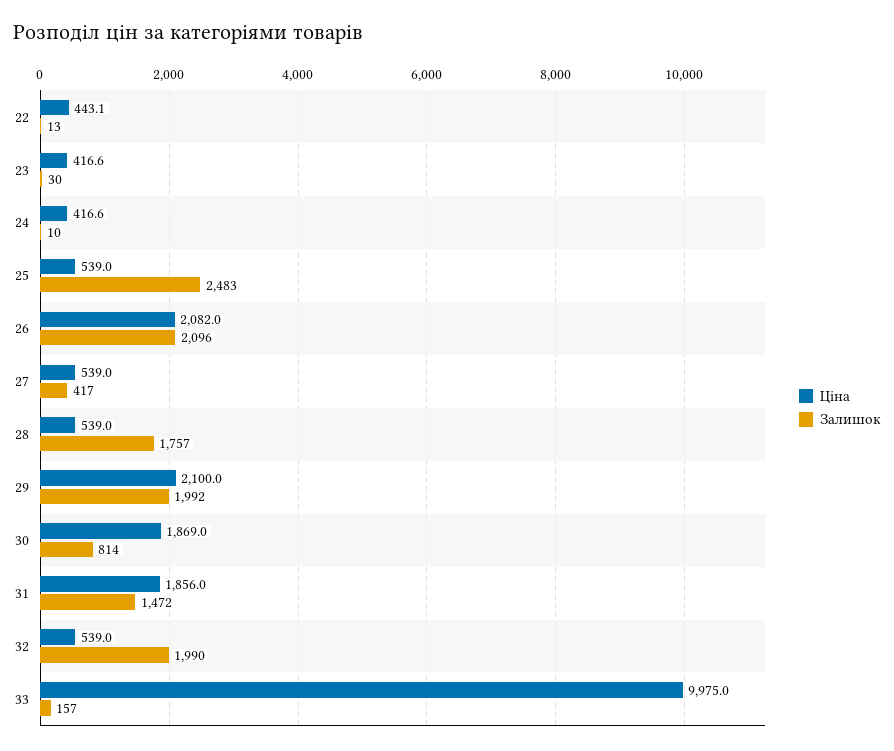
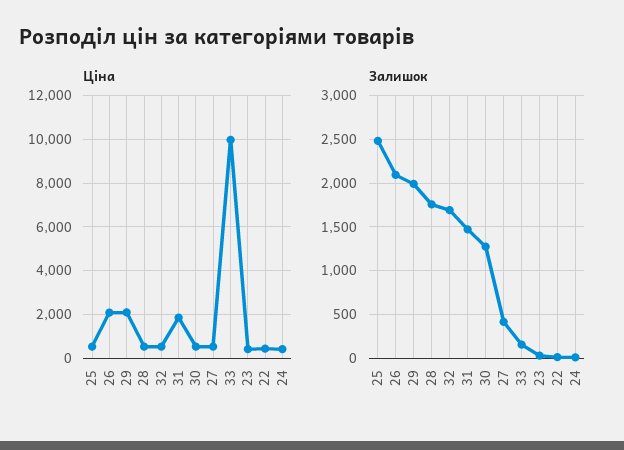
Ціна, 30: 1869 -> 500
Залишок, 30: 814 -> 1300
Залишок, 32: 1990 -> 1700

